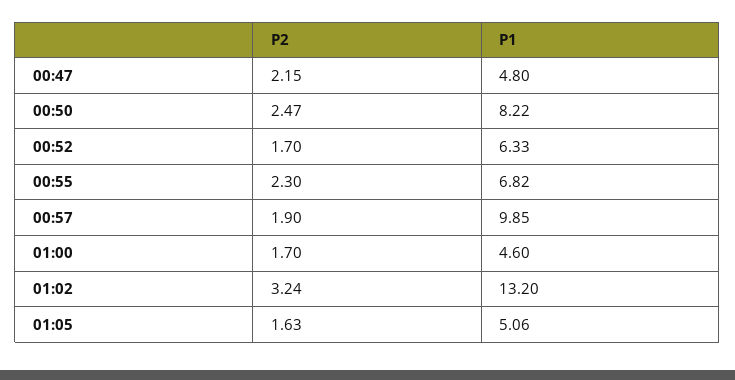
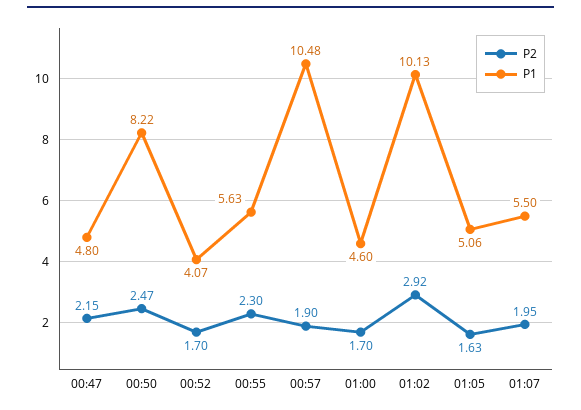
P1, 00:52: 6.33 -> 4.07
P1, 00:55: 6.82 -> 5.63
P1, 00:57: 9.85 -> 10.48
P2, 01:02: 3.24 -> 2.92
P1, 01:02: 13.2 -> 10.13
P2, 01:07: none -> 1.95
P1, 01:07: none -> 5.5

